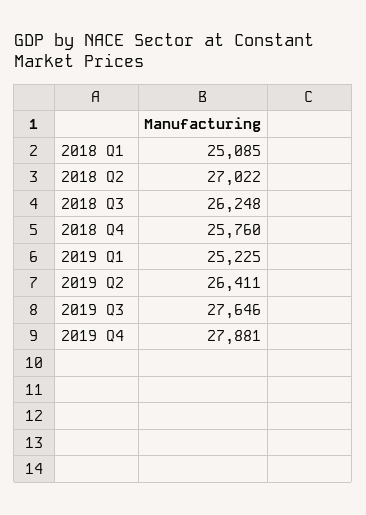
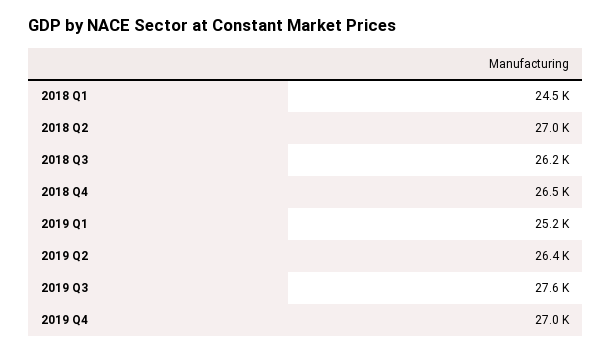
2018 Q1: 25085 -> 24500
2018 Q4: 25760 -> 26500
2019 Q4: 27881 -> 27000

